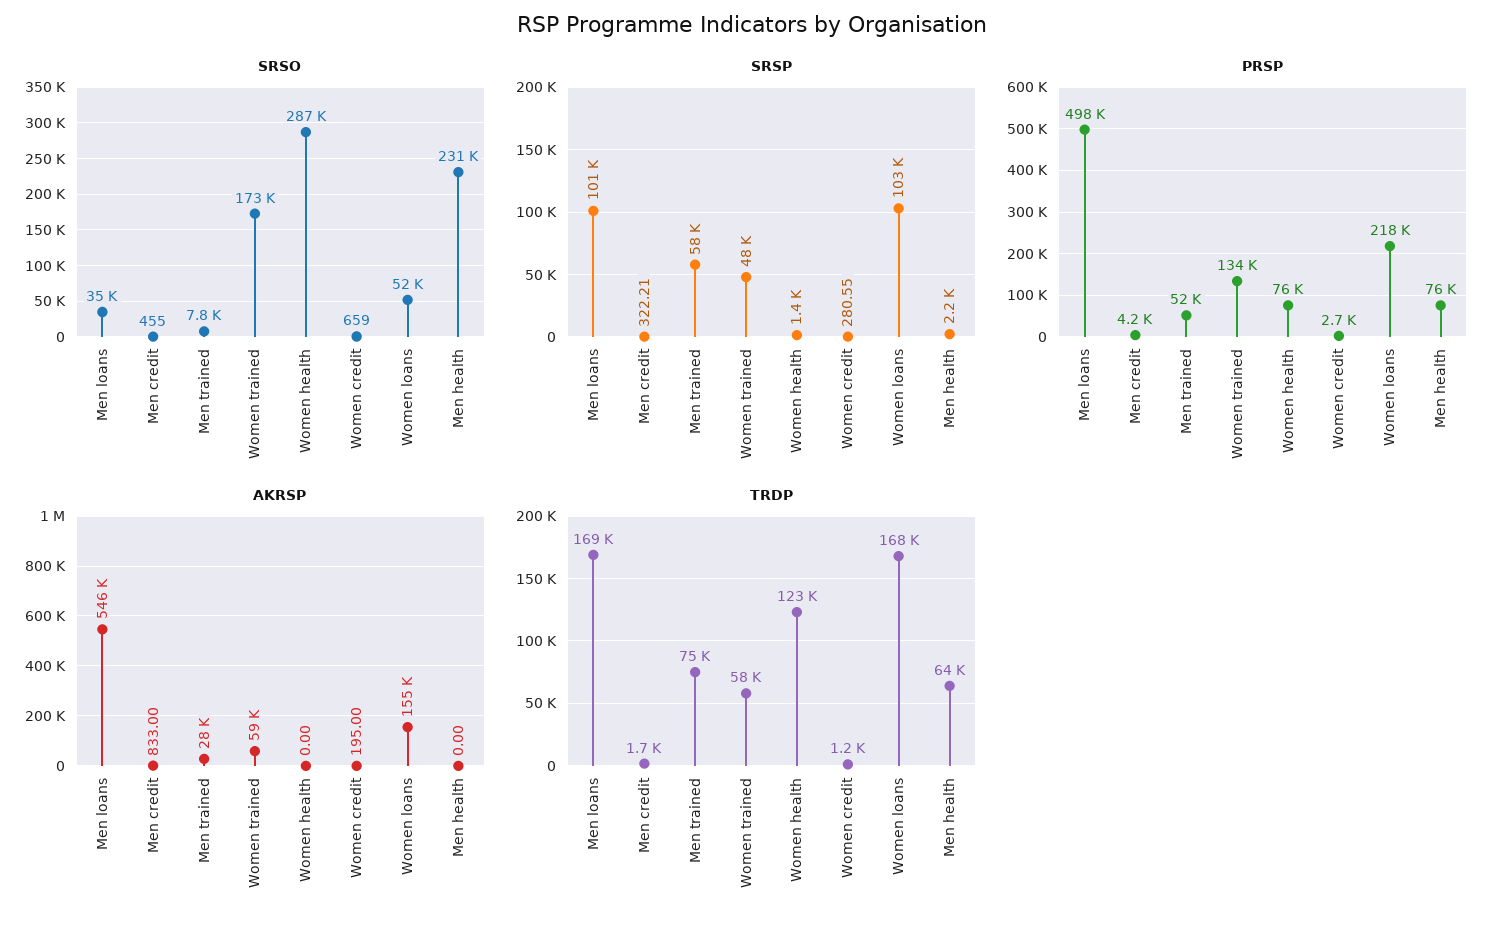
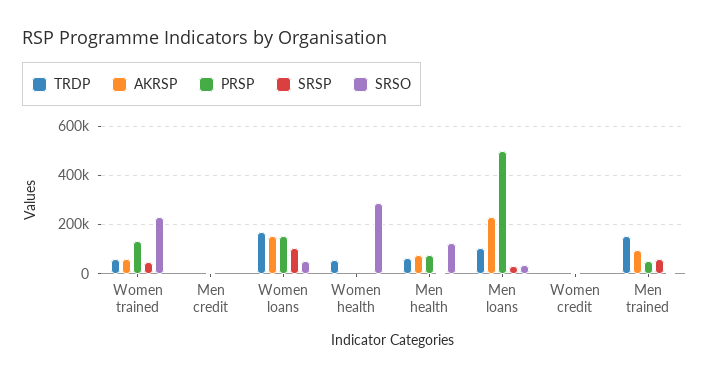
SRSO, Women trained: 173000 -> 225000
SRSO, Men health: 231000 -> 125000
SRSP, Men loans: 101000 -> 25000
PRSP, Women health: 76000 -> 0
PRSP, Women loans: 218000 -> 150000
AKRSP, Men loans: 546000 -> 225000
AKRSP, Men trained: 28000 -> 100000
AKRSP, Men health: 0 -> 75000
TRDP, Men loans: 169000 -> 100000
TRDP, Men trained: 75000 -> 150000
TRDP, Women health: 123000 -> 50000

